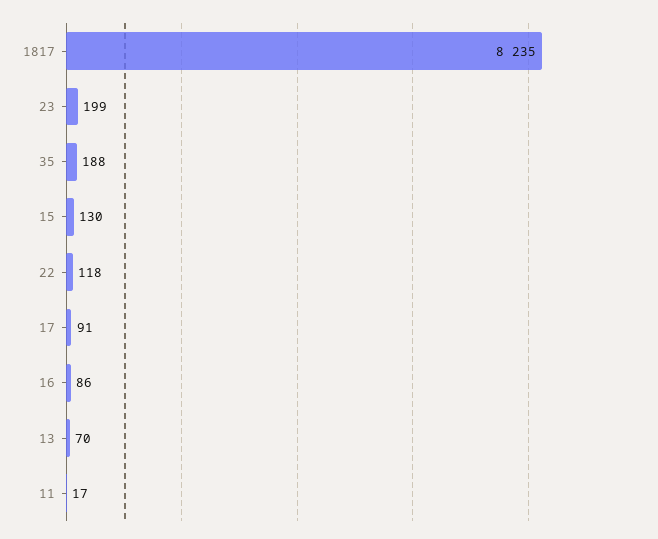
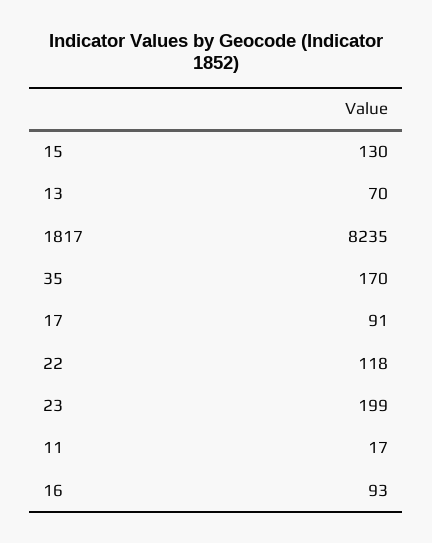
35: 188 -> 170
16: 86 -> 93

